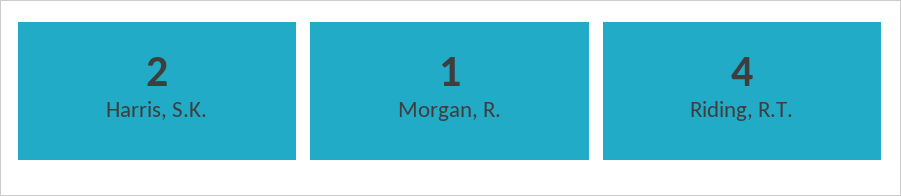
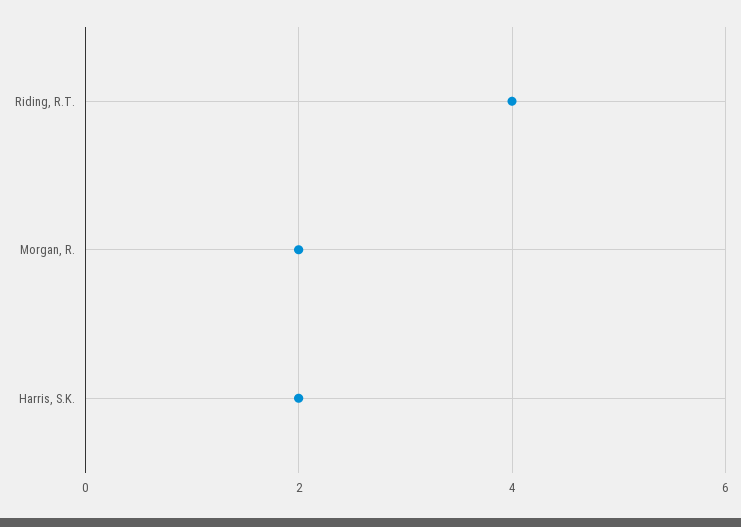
Morgan, R.: 1 -> 2

